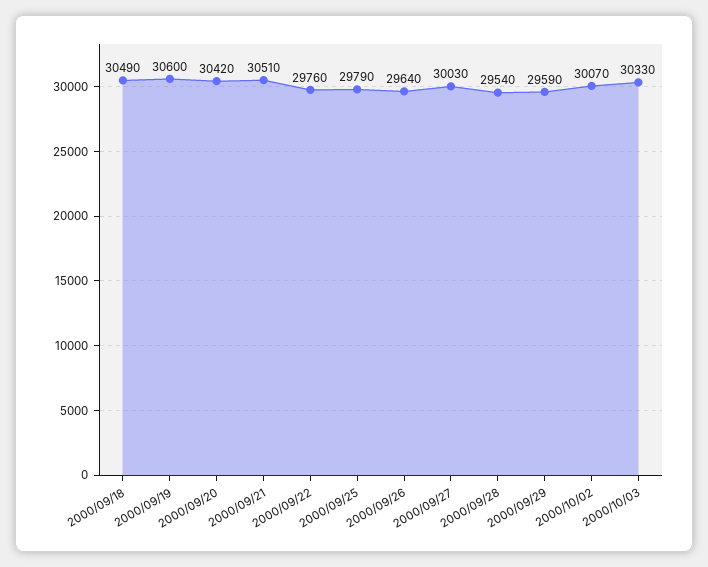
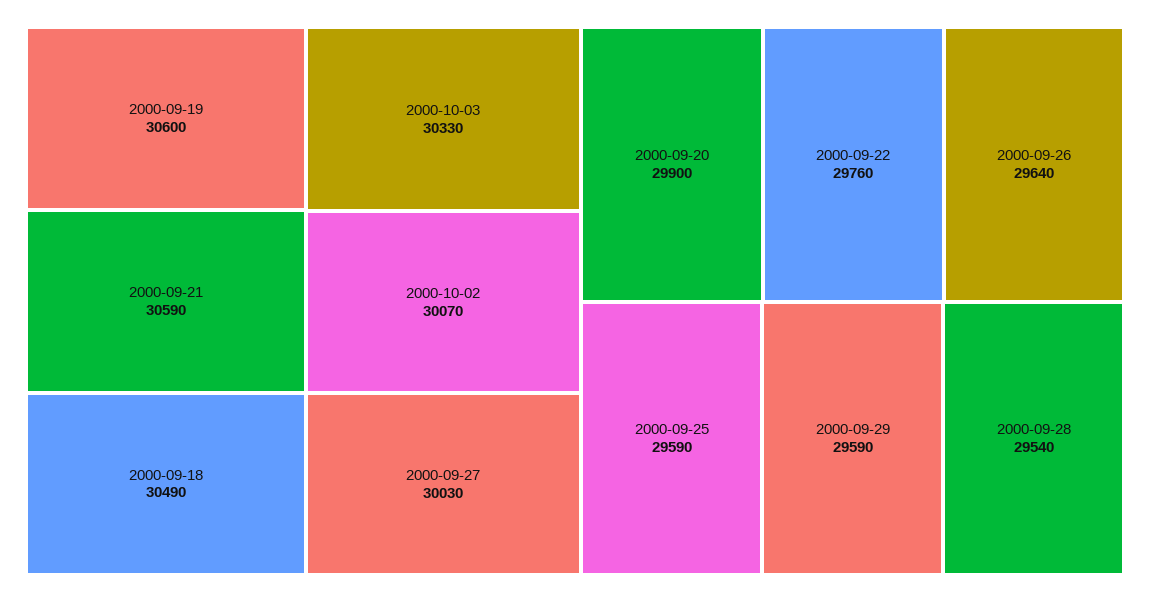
2000/09/20: 30420 -> 29900
2000/09/21: 30510 -> 30590
2000/09/25: 29790 -> 29590

